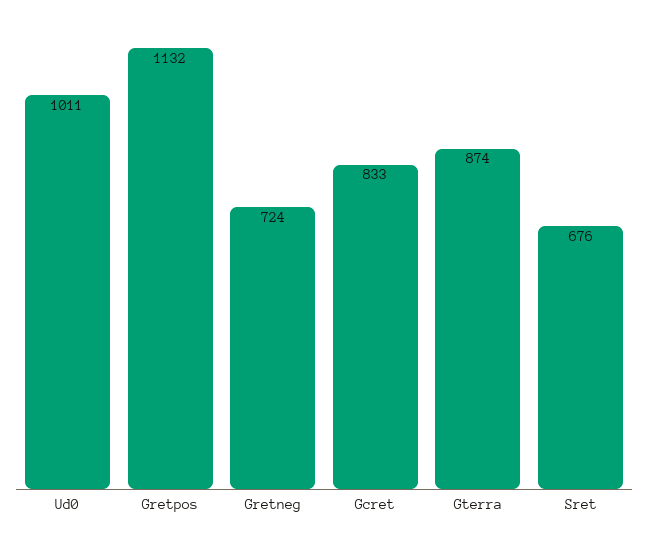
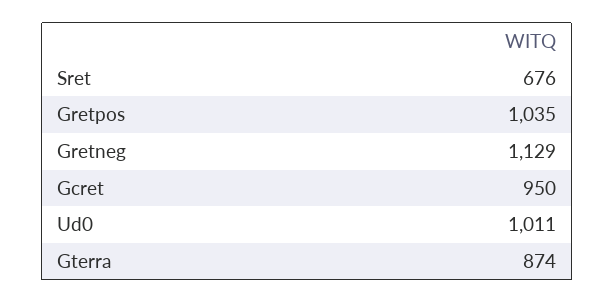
Gretpos: 1132 -> 1035
Gretneg: 724 -> 1129
Gcret: 833 -> 950

